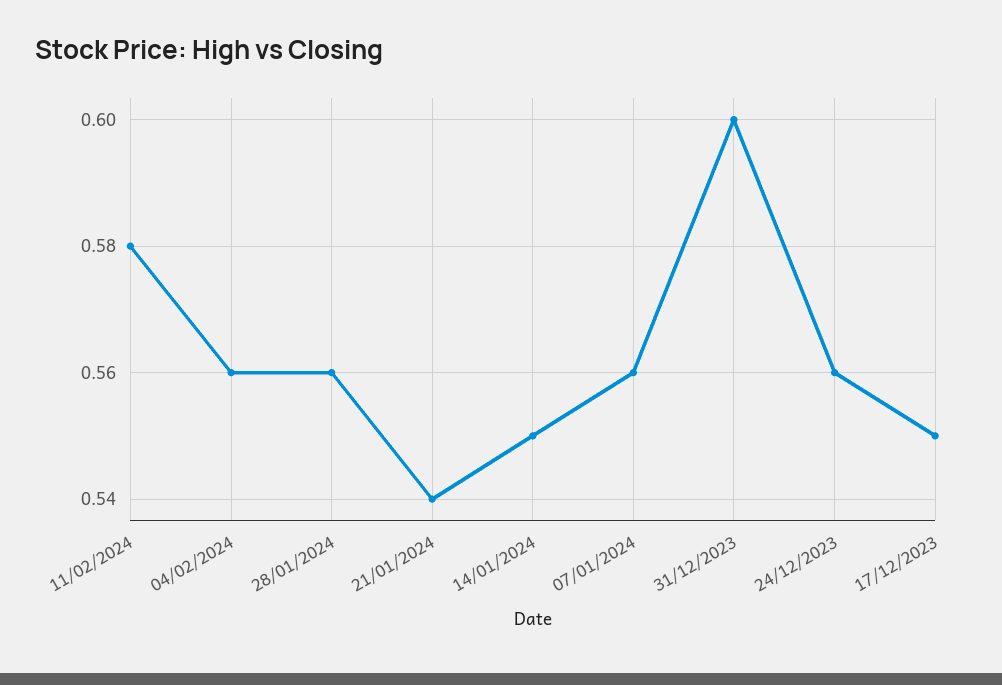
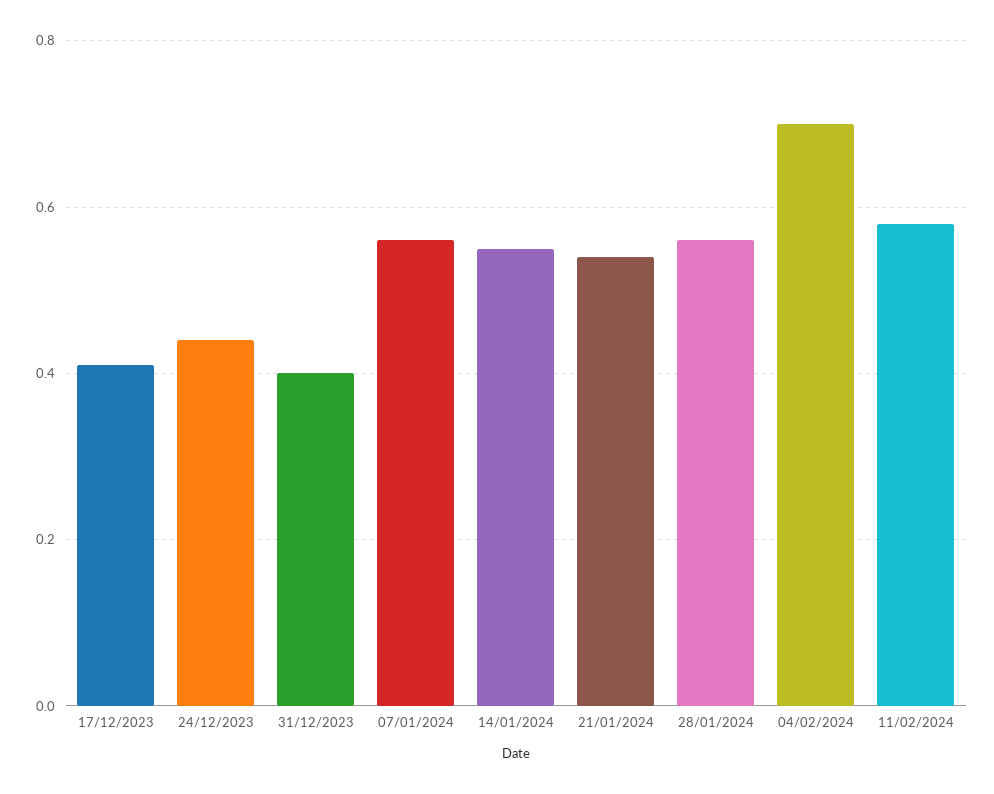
04/02/2024: 0.56 -> 0.7
31/12/2023: 0.6 -> 0.4
24/12/2023: 0.56 -> 0.45
17/12/2023: 0.55 -> 0.4

